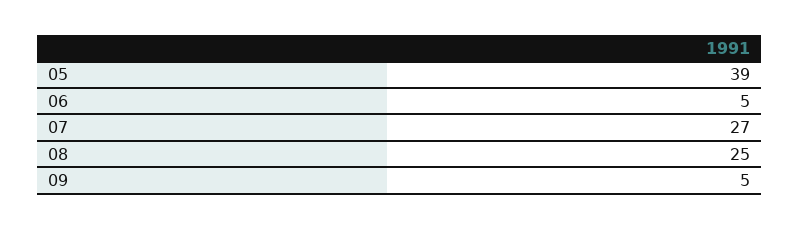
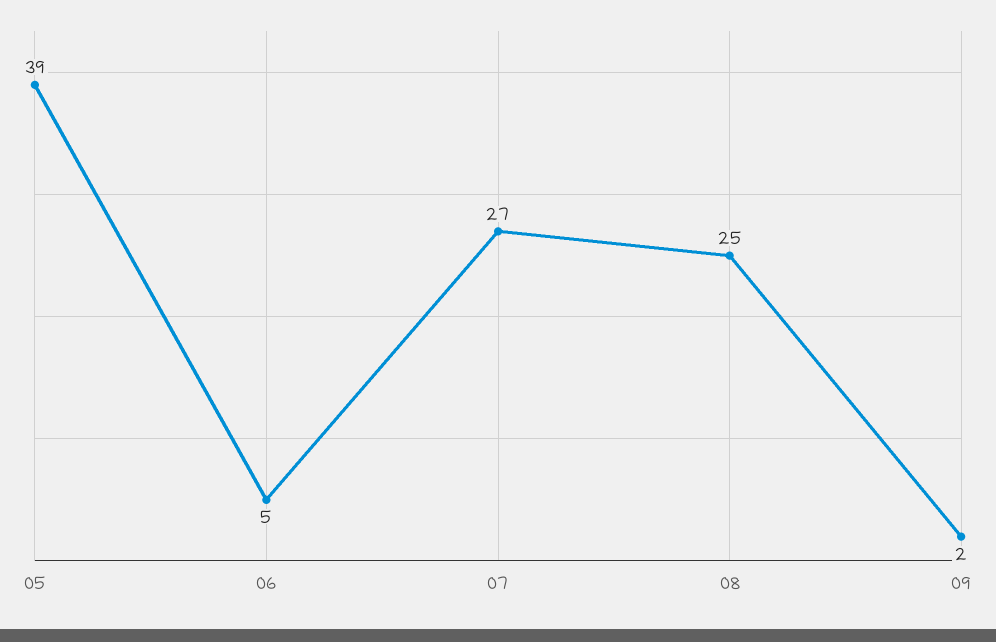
09: 5 -> 2

